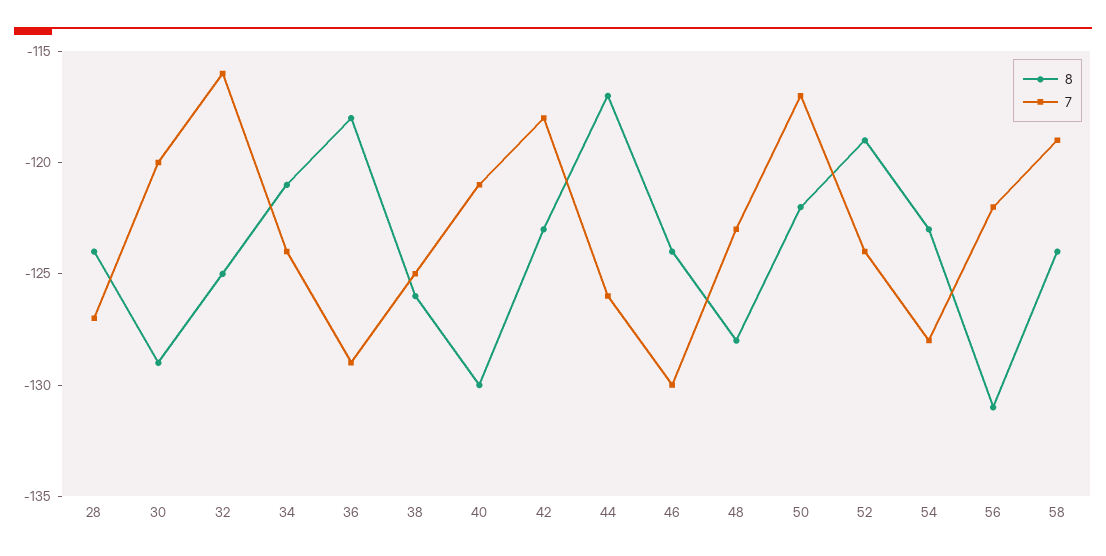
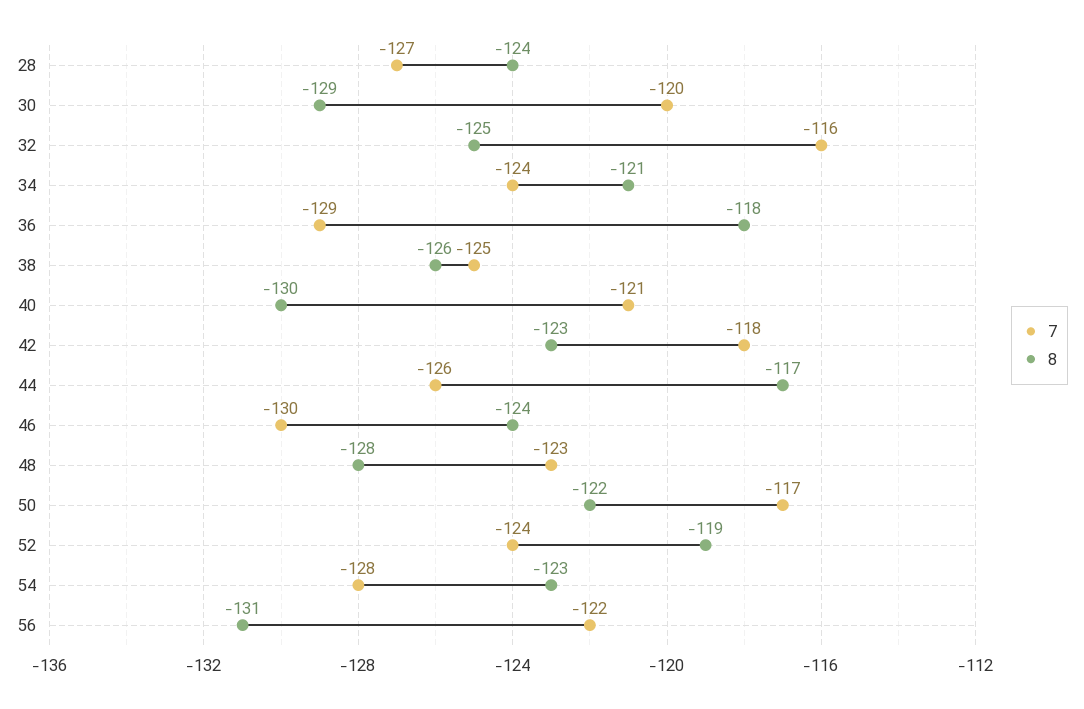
8, 58: -124 -> none
7, 58: -119 -> none

